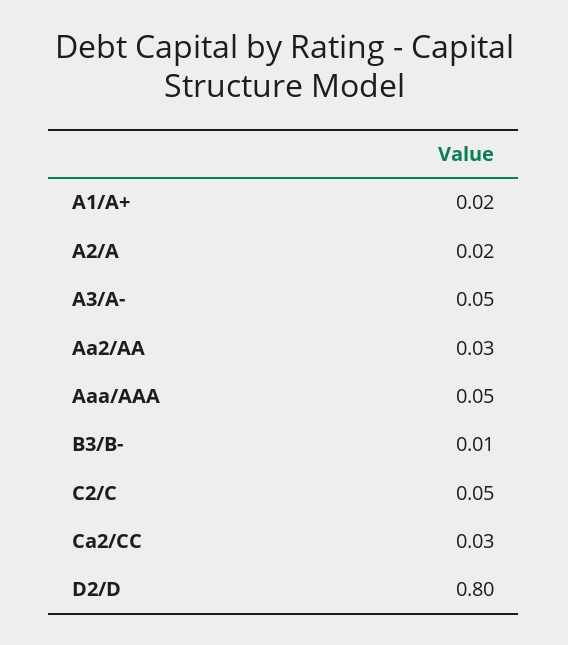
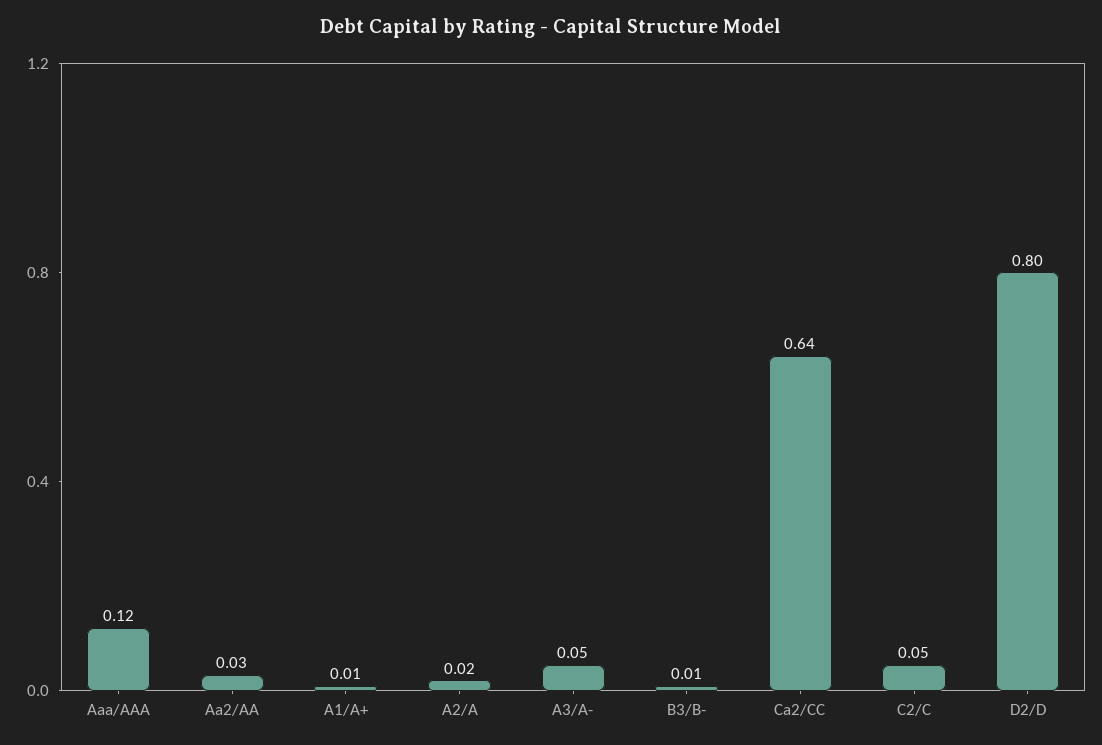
A1/A+: 0.02 -> 0.01
Aaa/AAA: 0.05 -> 0.12
Ca2/CC: 0.03 -> 0.64

